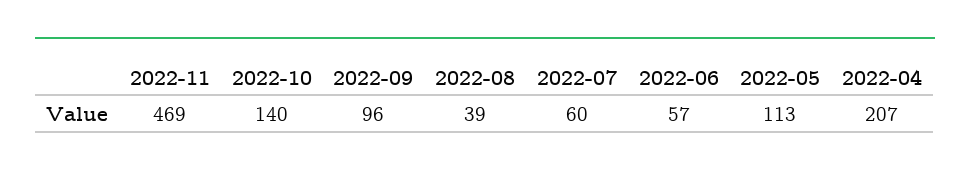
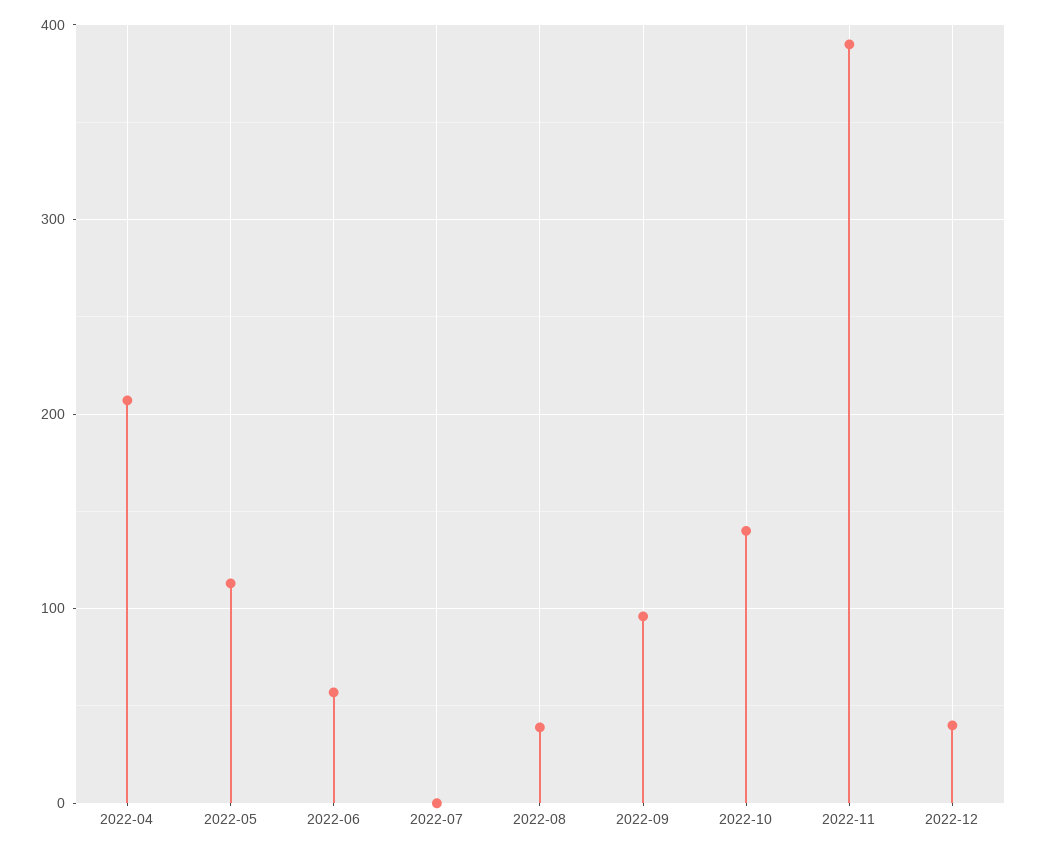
2022-11: 469 -> 390
2022-07: 60 -> 0
2022-12: none -> 40

